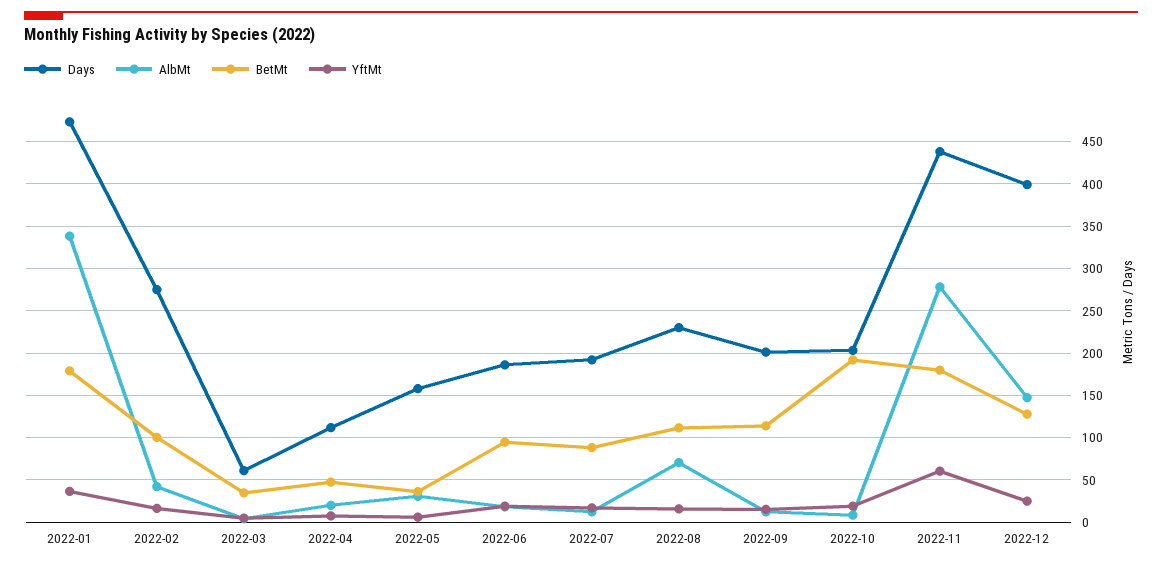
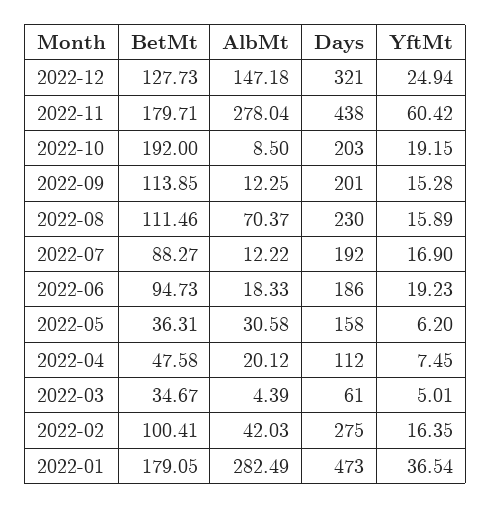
AlbMt, 2022-01: 340 -> 282.49
Days, 2022-12: 400 -> 321

